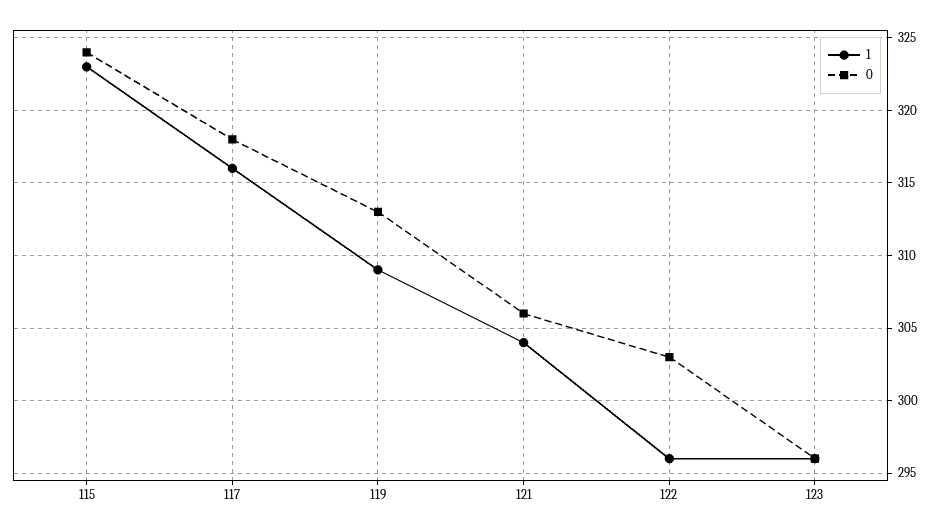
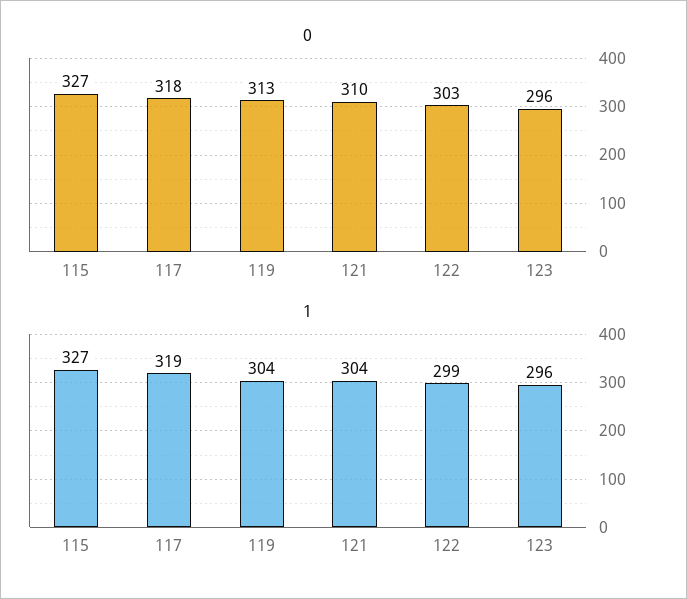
1, 115: 323 -> 327
0, 115: 324 -> 327
1, 117: 316 -> 319
1, 119: 309 -> 304
0, 121: 306 -> 310
1, 122: 296 -> 299

